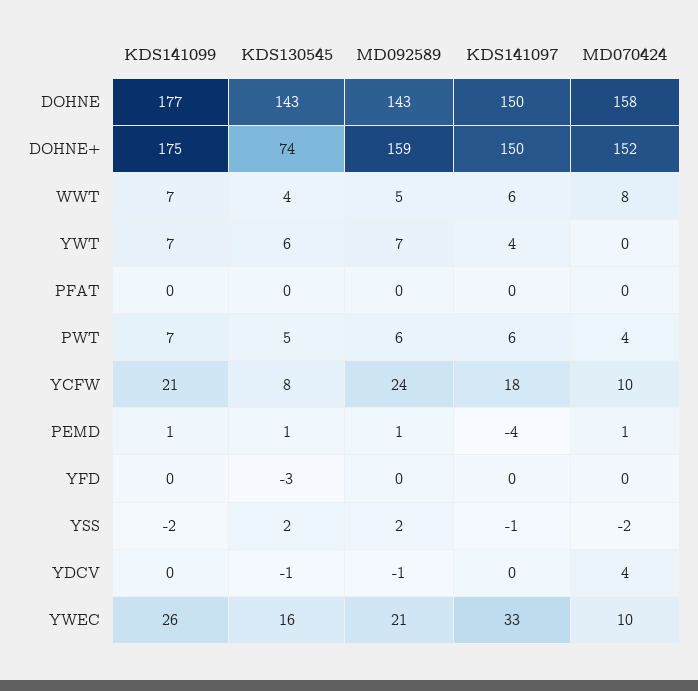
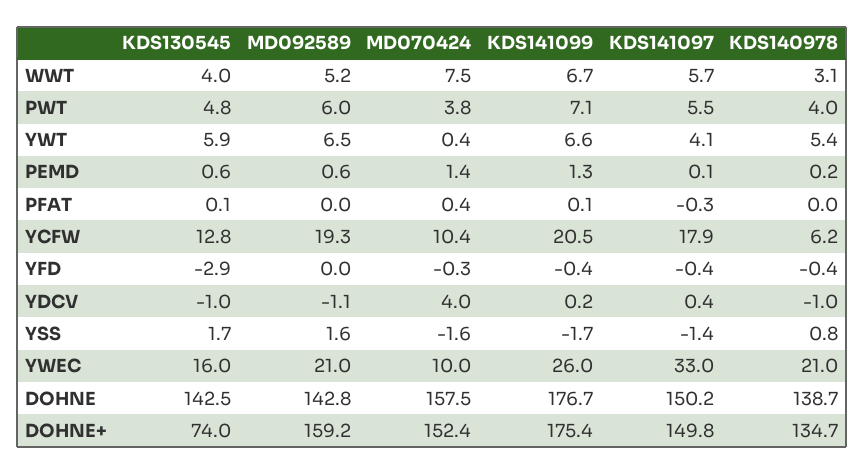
KDS130545, YCFW: 8 -> 12.8
MD092589, YCFW: 24 -> 19.3
KDS141097, PEMD: -4 -> 0.1
KDS140978, WWT: none -> 3.1
KDS140978, PWT: none -> 4
KDS140978, YWT: none -> 5.4
KDS140978, PEMD: none -> 0.2
KDS140978, PFAT: none -> 0
KDS140978, YCFW: none -> 6.2
KDS140978, YFD: none -> -0.4
KDS140978, YDCV: none -> -1
KDS140978, YSS: none -> 0.8
KDS140978, YWEC: none -> 21
KDS140978, DOHNE: none -> 138.7
KDS140978, DOHNE+: none -> 134.7

